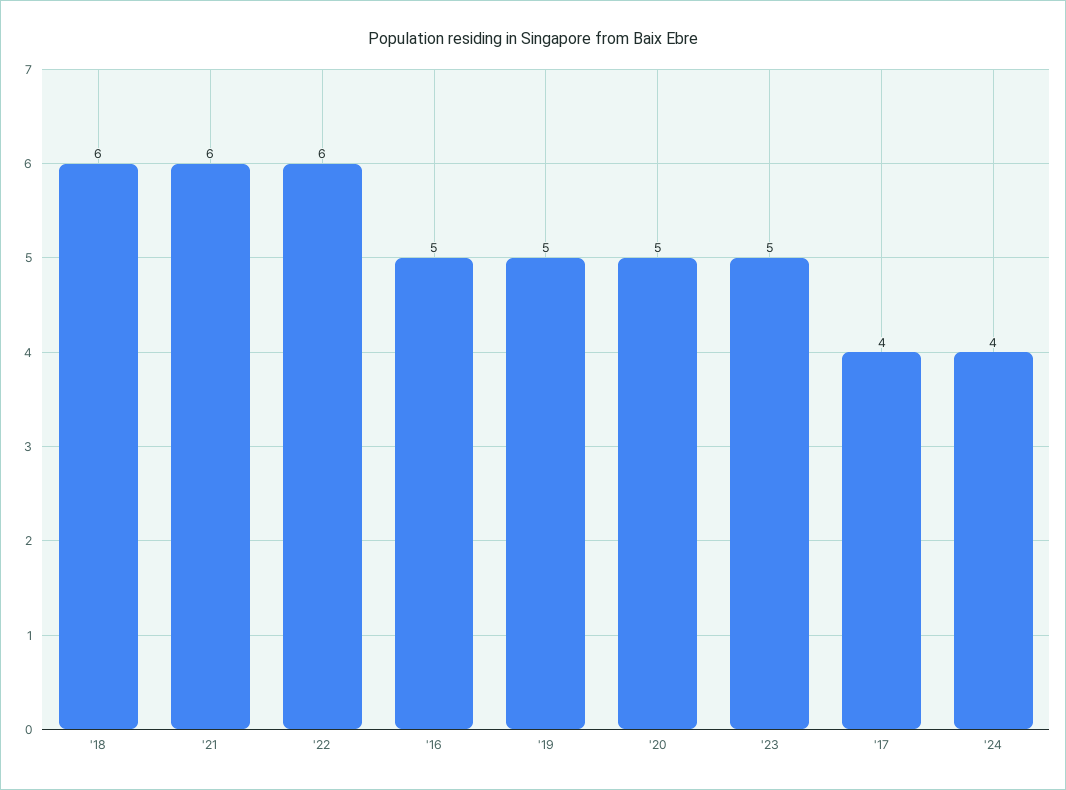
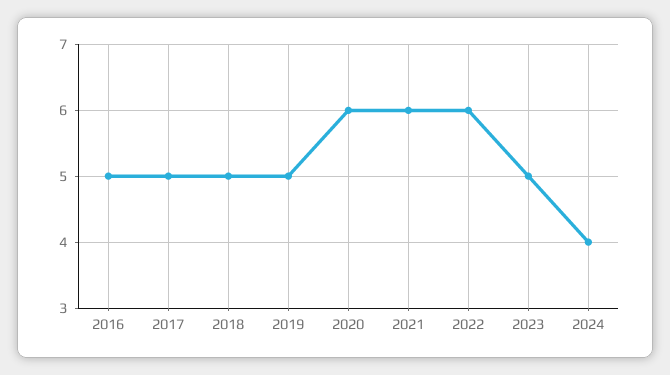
'18: 6 -> 5
'20: 5 -> 6
'17: 4 -> 5

